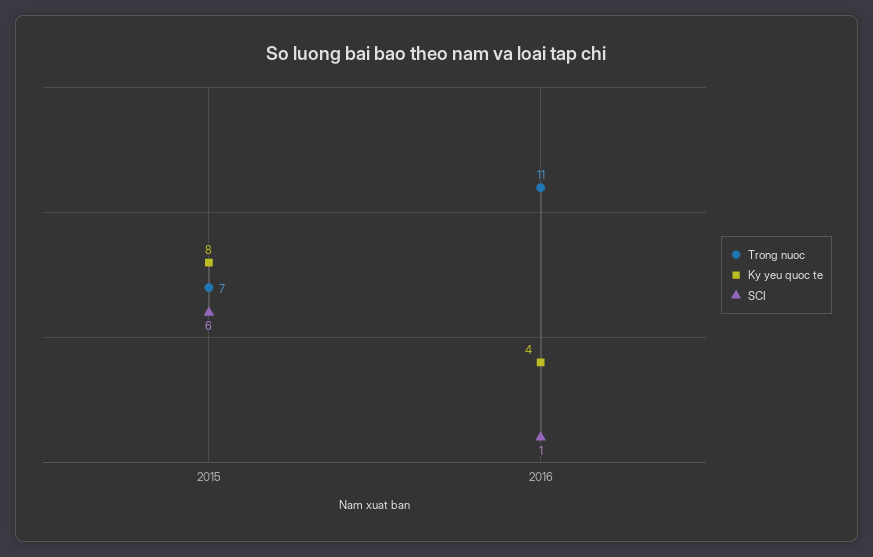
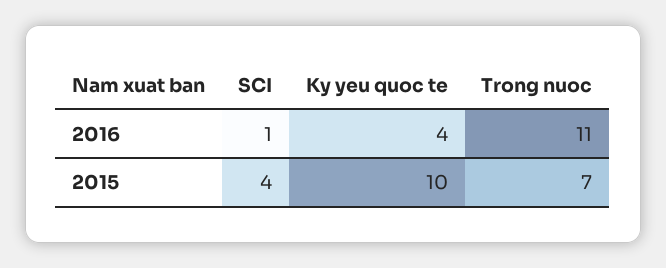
Ky yeu quoc te, 2015: 8 -> 10
SCI, 2015: 6 -> 4

